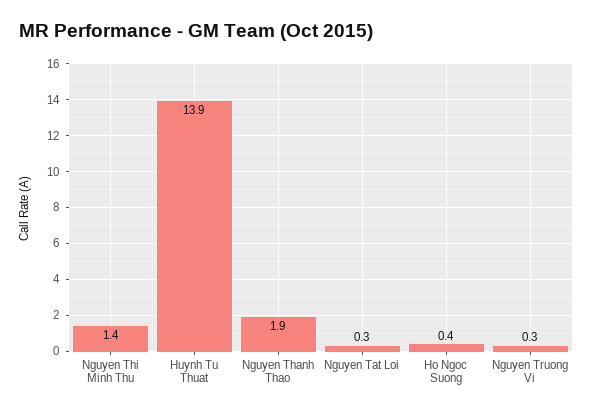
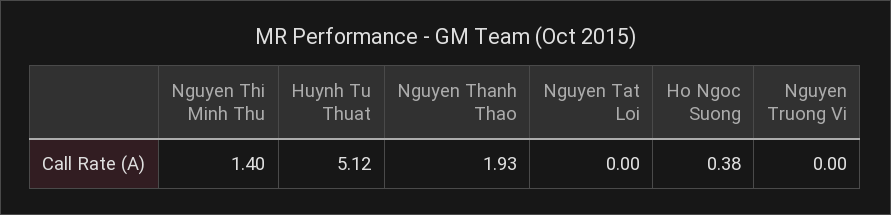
Huynh Tu Thuat: 13.9 -> 5.12
Nguyen Tat Loi: 0.3 -> 0
Nguyen Truong Vi: 0.3 -> 0

